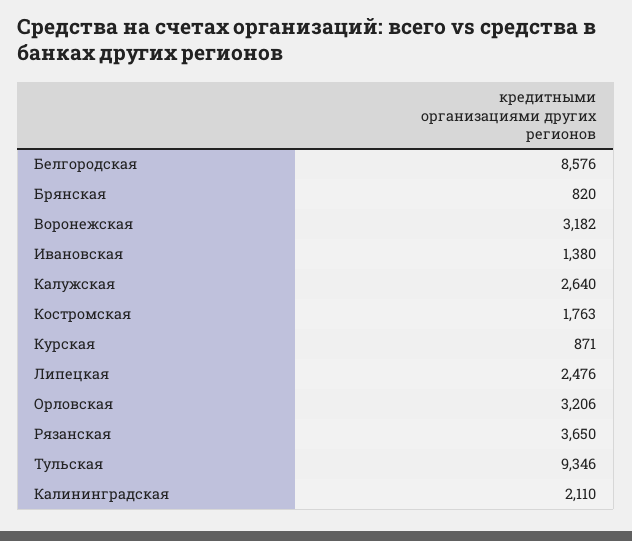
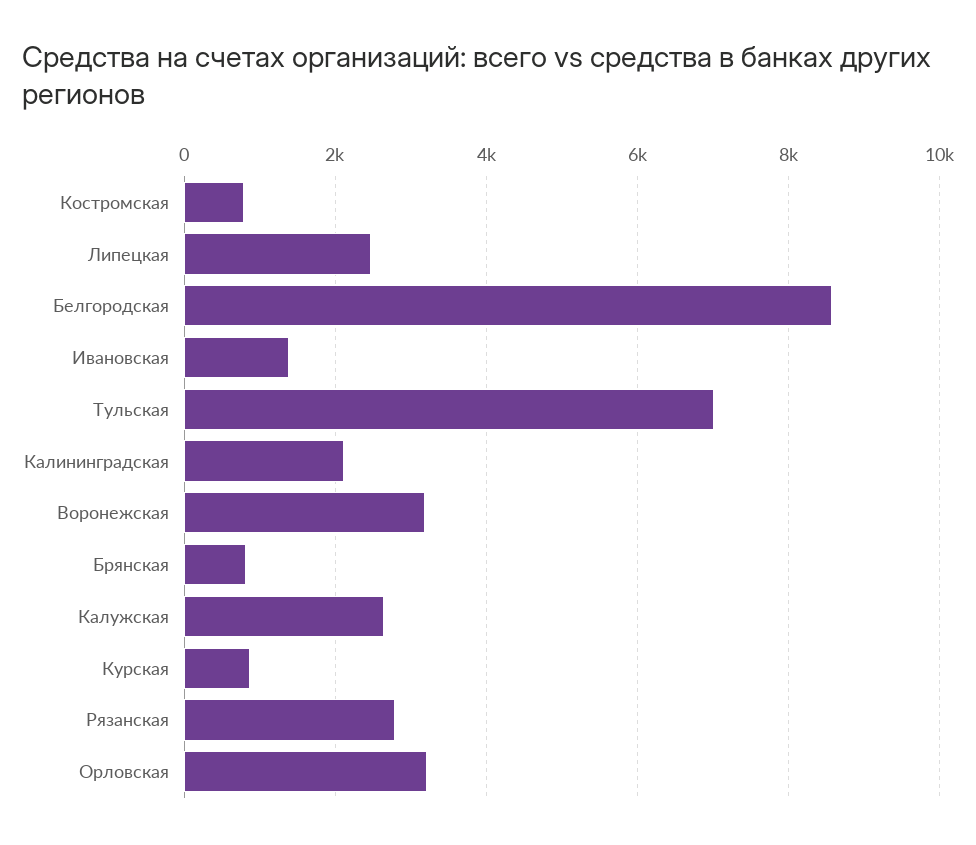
Костромская: 1763 -> 800
Рязанская: 3650 -> 2800
Тульская: 9346 -> 7000

